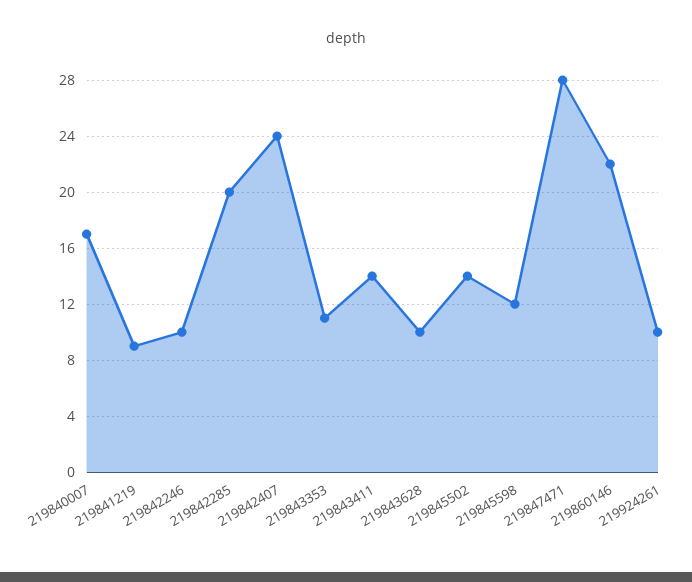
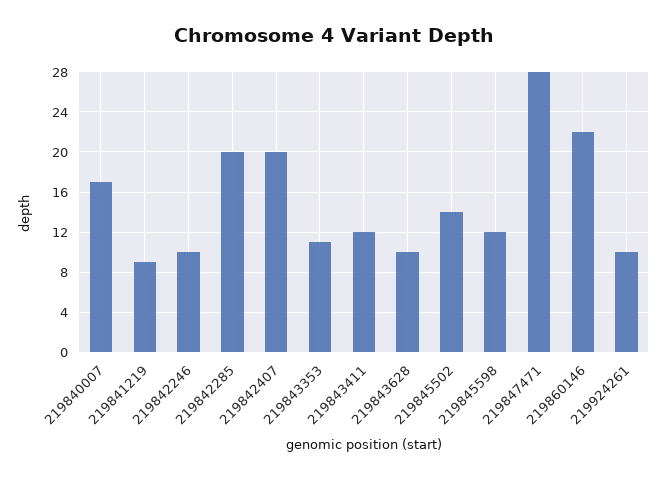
219842407: 24 -> 20
219843411: 14 -> 12

